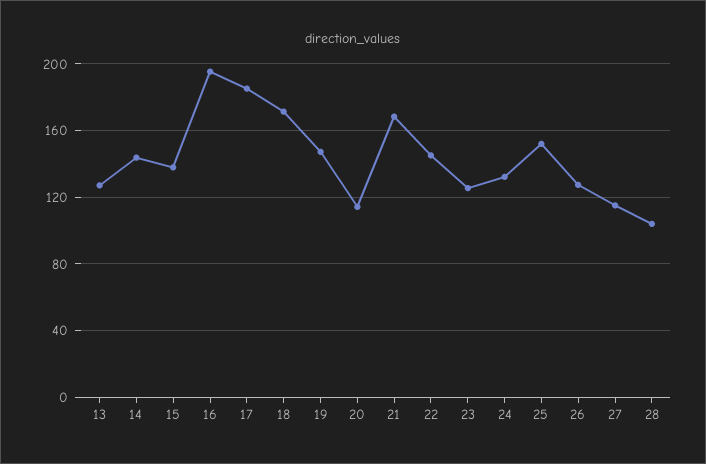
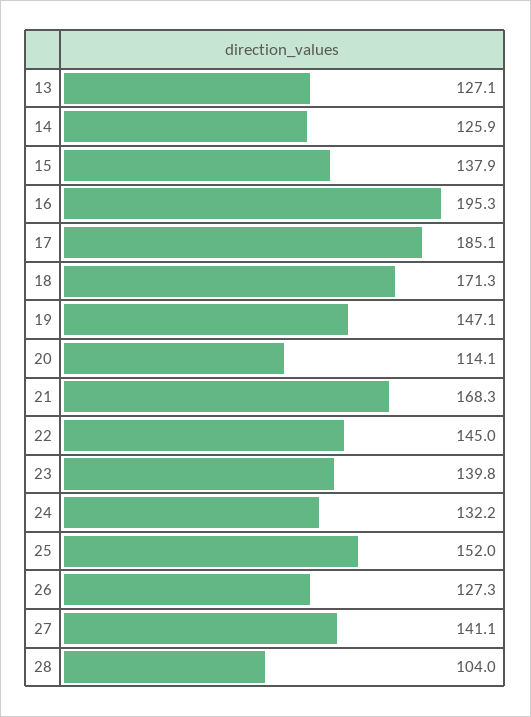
14: 145 -> 125.9
23: 125 -> 139.8
27: 115 -> 141.1

